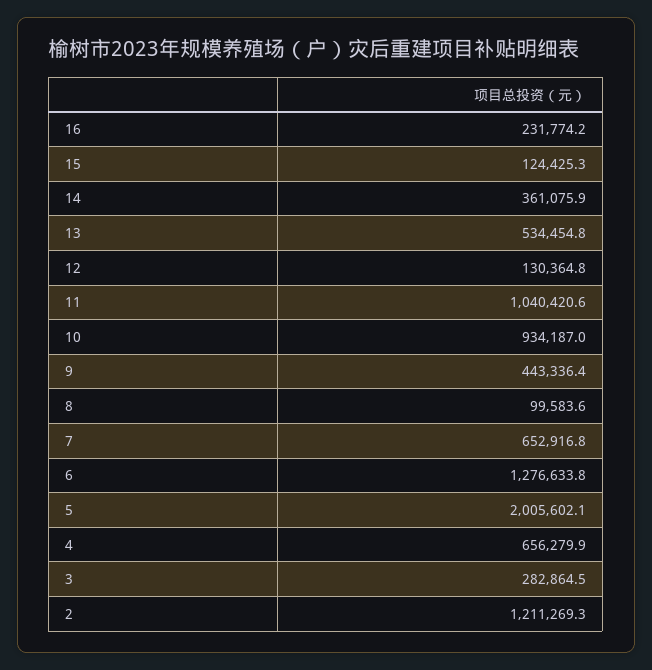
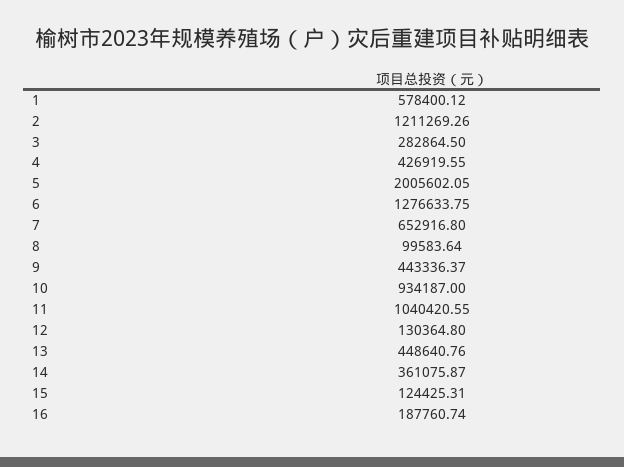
16: 231774.2 -> 187760.74
13: 534454.8 -> 448640.76
4: 656279.9 -> 426919.55
1: none -> 578400.12

